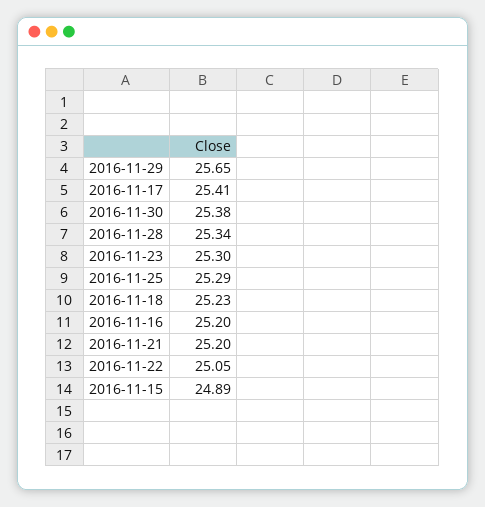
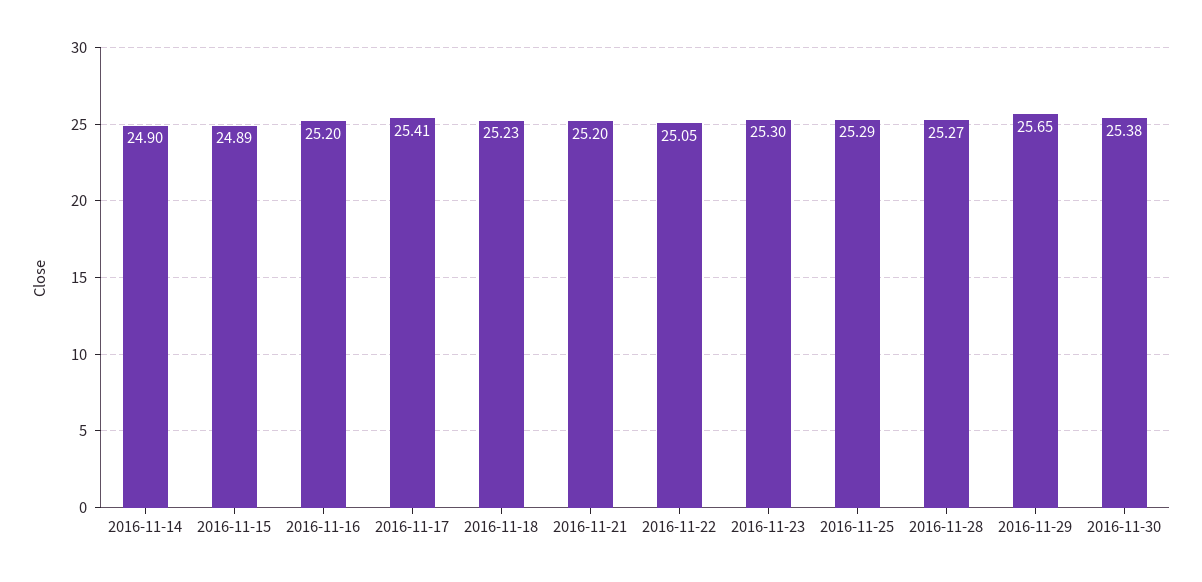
2016-11-28: 25.34 -> 25.27
2016-11-14: none -> 24.9

